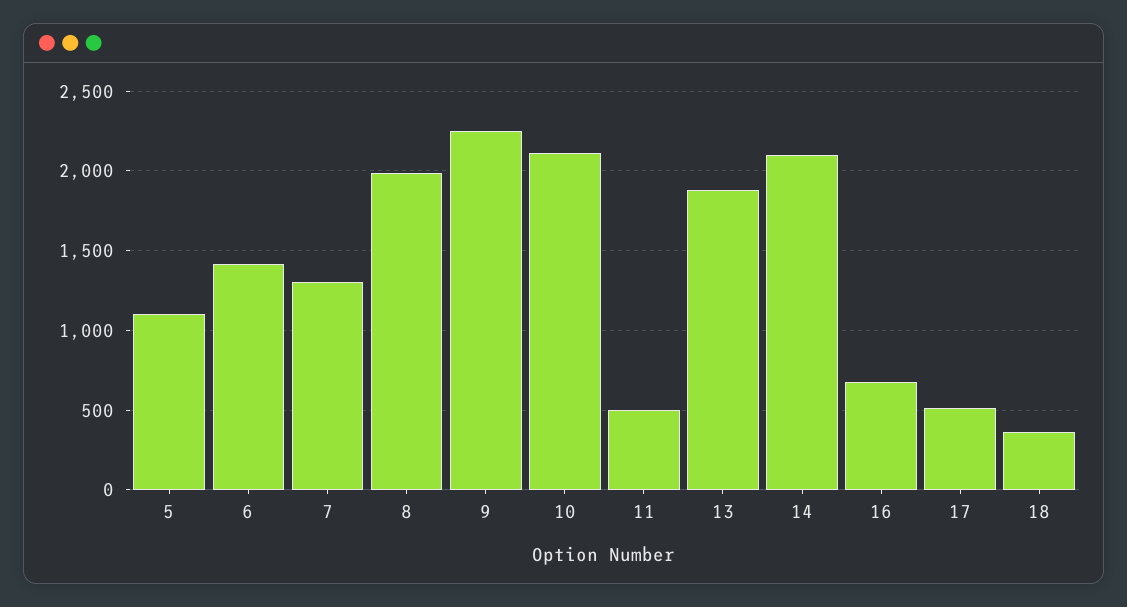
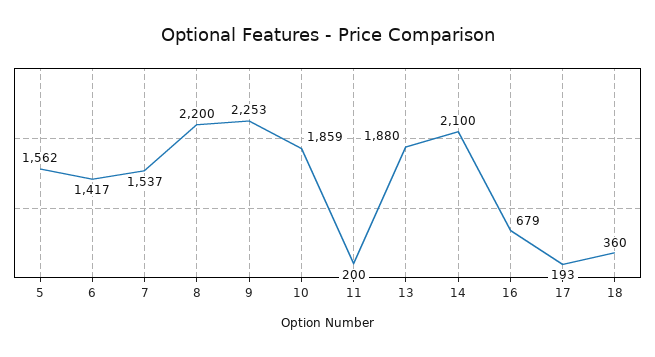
5: 1100 -> 1562
7: 1300 -> 1537
8: 2000 -> 2200
10: 2100 -> 1859
11: 500 -> 200
17: 500 -> 193

